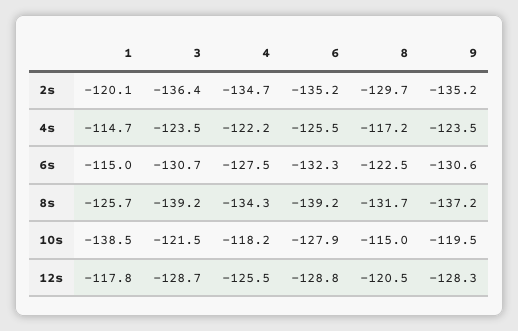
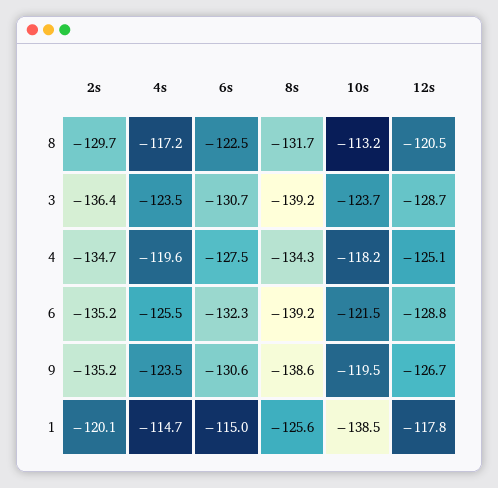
4, 4s: -122.2 -> -119.6
1, 8s: -125.7 -> -125.6
9, 8s: -137.2 -> -138.6
3, 10s: -121.5 -> -123.7
6, 10s: -127.9 -> -121.5
8, 10s: -115 -> -113.2
4, 12s: -125.5 -> -125.1
9, 12s: -128.3 -> -126.7

